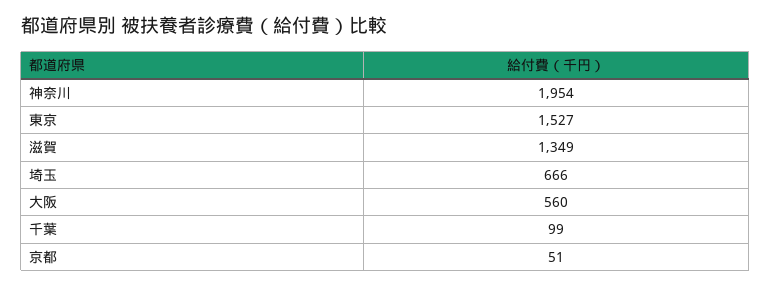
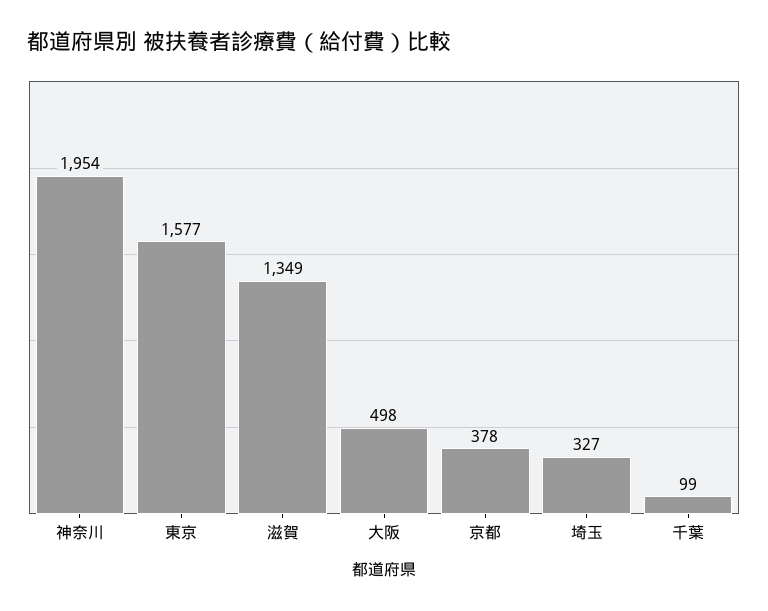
東京: 1527 -> 1577
埼玉: 666 -> 327
大阪: 560 -> 498
京都: 51 -> 378

